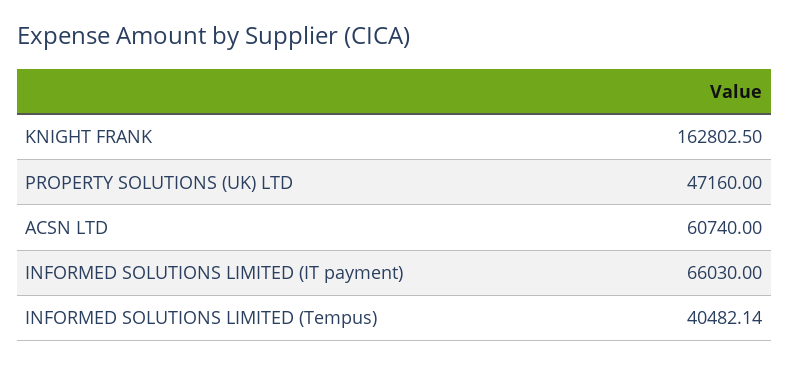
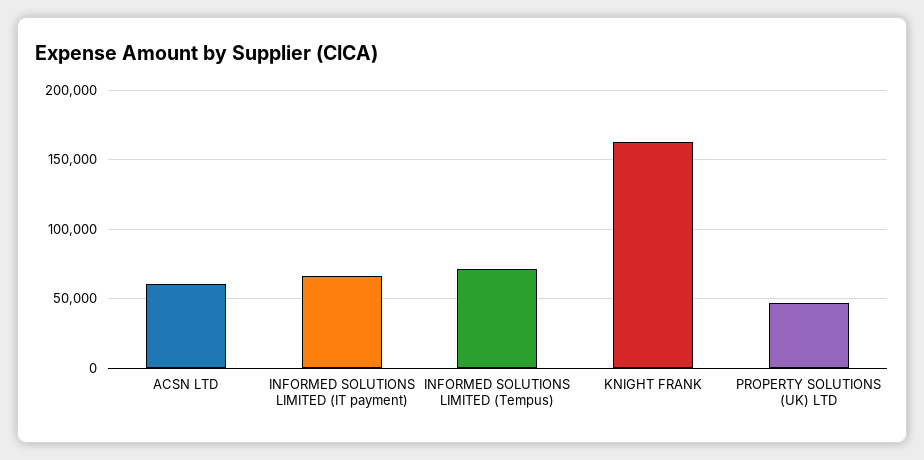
INFORMED SOLUTIONS LIMITED (Tempus): 40482.14 -> 70000

